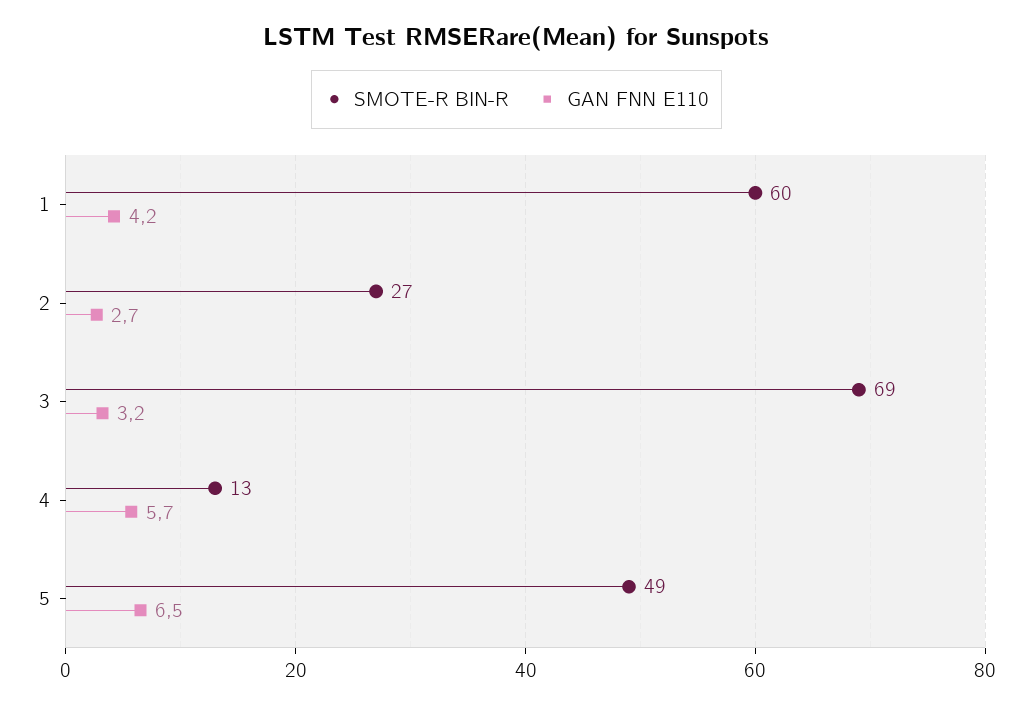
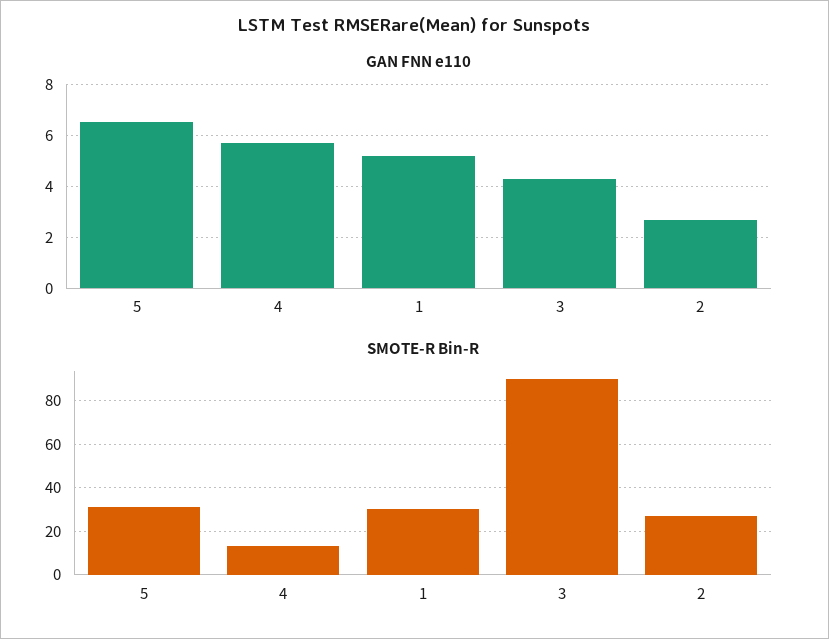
SMOTE-R BIN-R, 1: 60 -> 30
GAN FNN E110, 1: 4.2 -> 5.25
SMOTE-R BIN-R, 3: 69 -> 90
GAN FNN E110, 3: 3.2 -> 4.25
SMOTE-R BIN-R, 5: 49 -> 30

